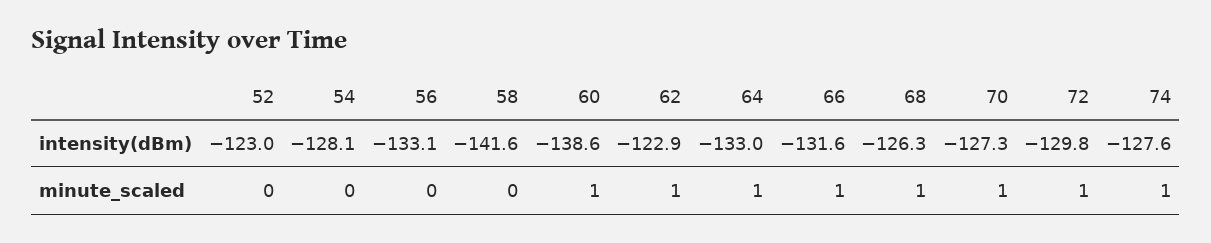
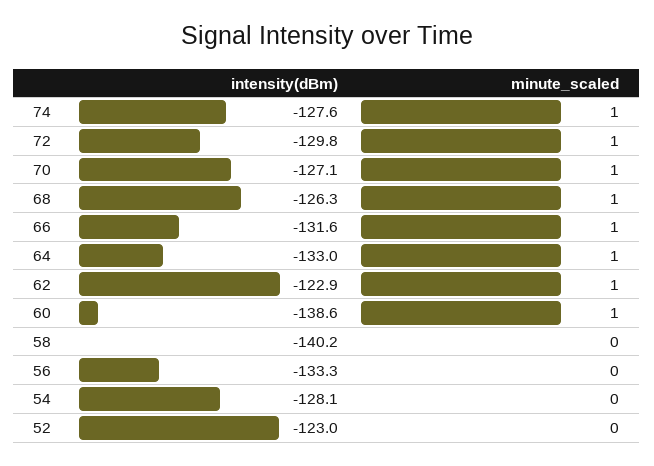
56, intensity(dBm): -133.1 -> -133.3
58, intensity(dBm): -141.6 -> -140.2
70, intensity(dBm): -127.3 -> -127.1

